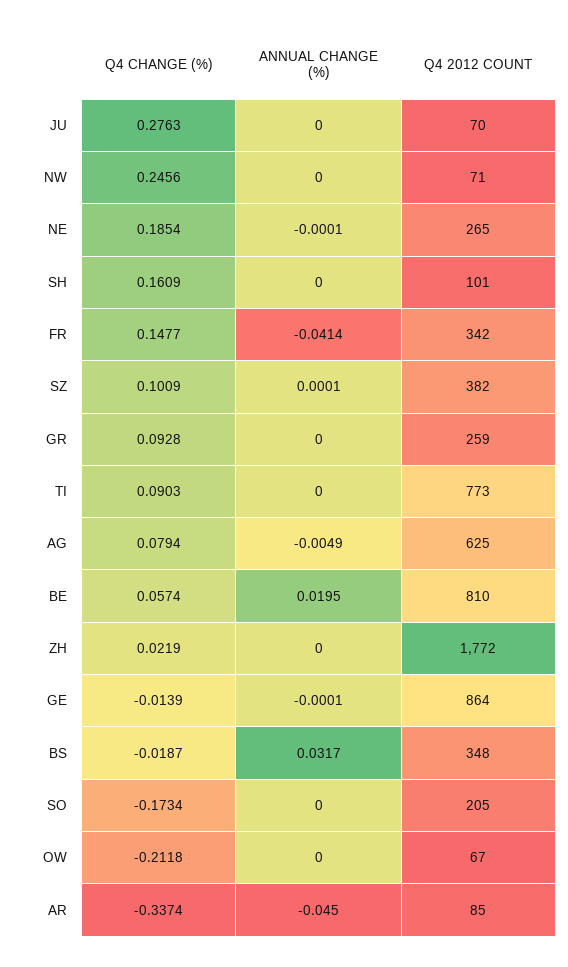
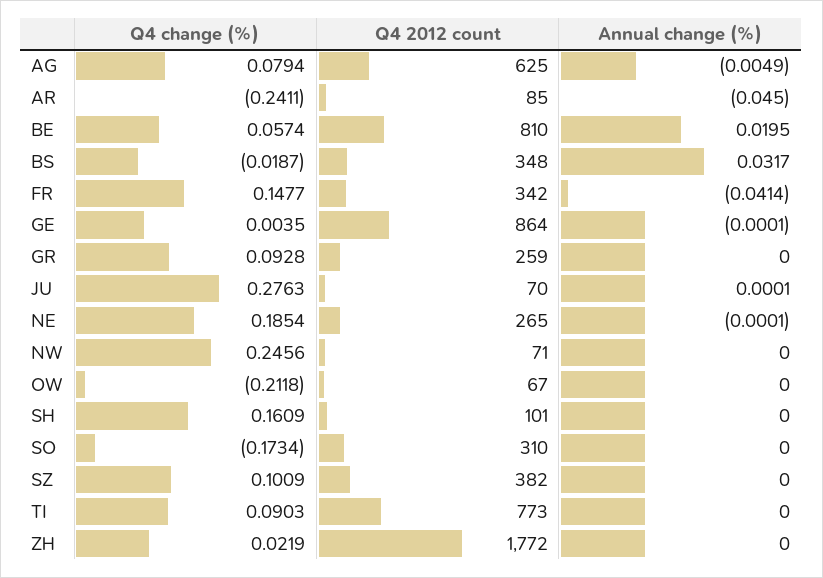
ANNUAL CHANGE (%), JU: 0 -> 0.0001
ANNUAL CHANGE (%), SZ: 0.0001 -> 0
Q4 CHANGE (%), GE: -0.0139 -> 0.0035
Q4 2012 COUNT, SO: 205 -> 310
Q4 CHANGE (%), AR: -0.3374 -> -0.2411

